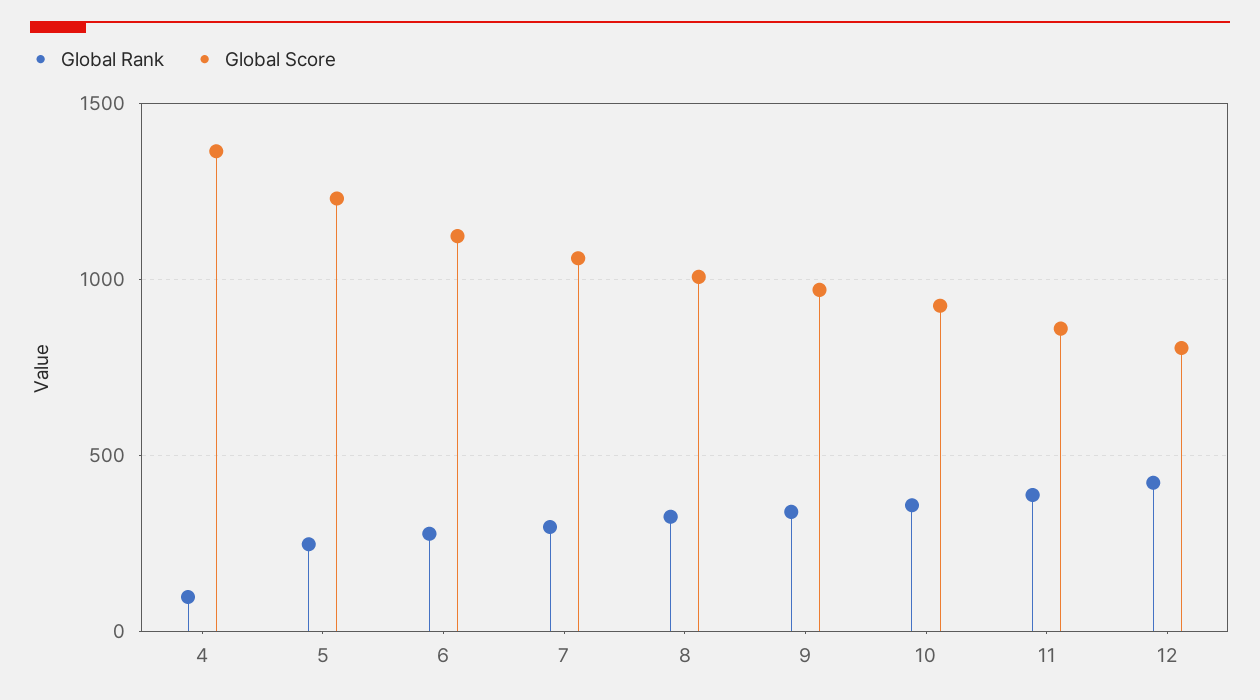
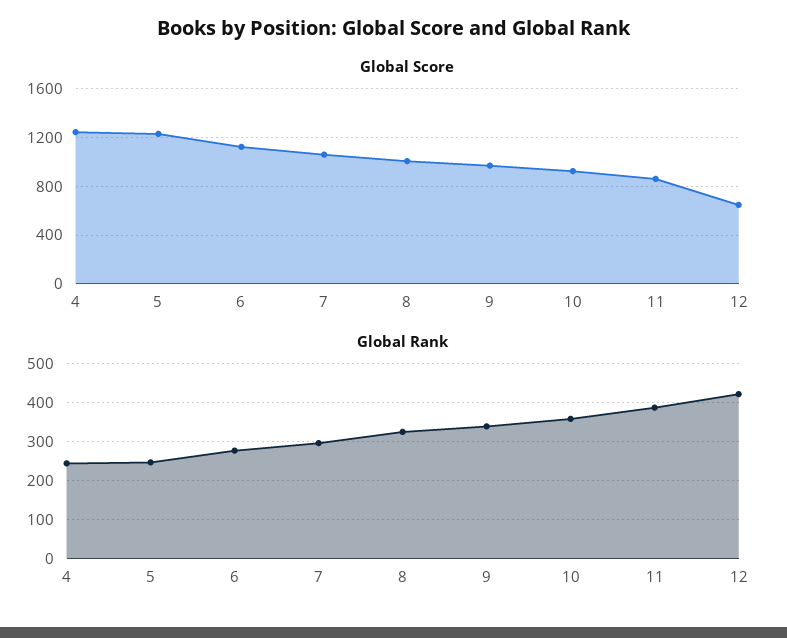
Global Rank, 4: 100 -> 240
Global Score, 4: 1350 -> 1250
Global Score, 12: 800 -> 650

